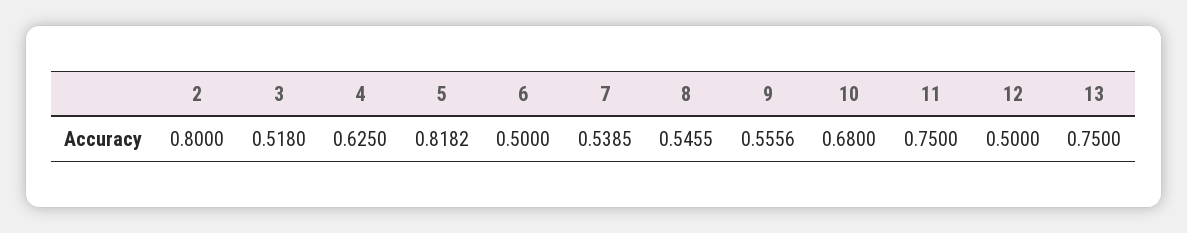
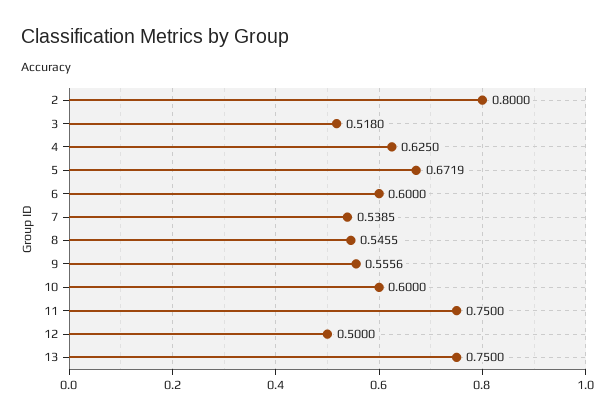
5: 0.8182 -> 0.6719
6: 0.5 -> 0.6
10: 0.68 -> 0.6

